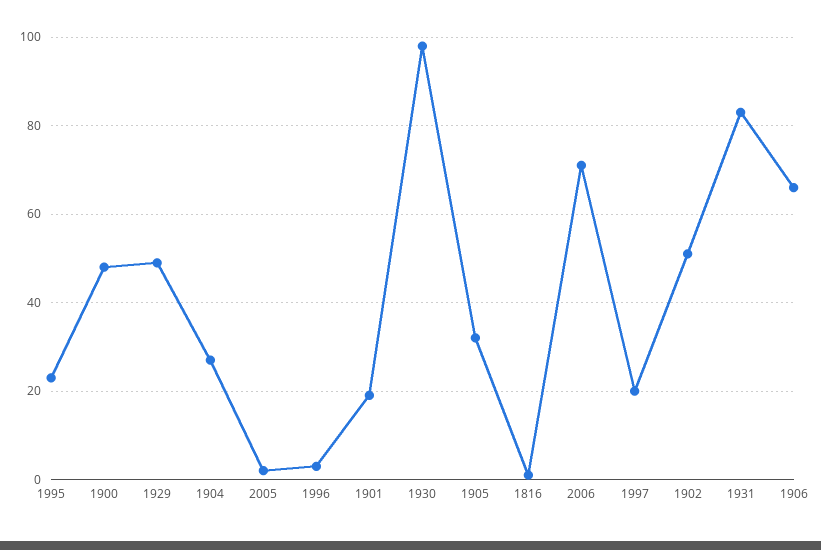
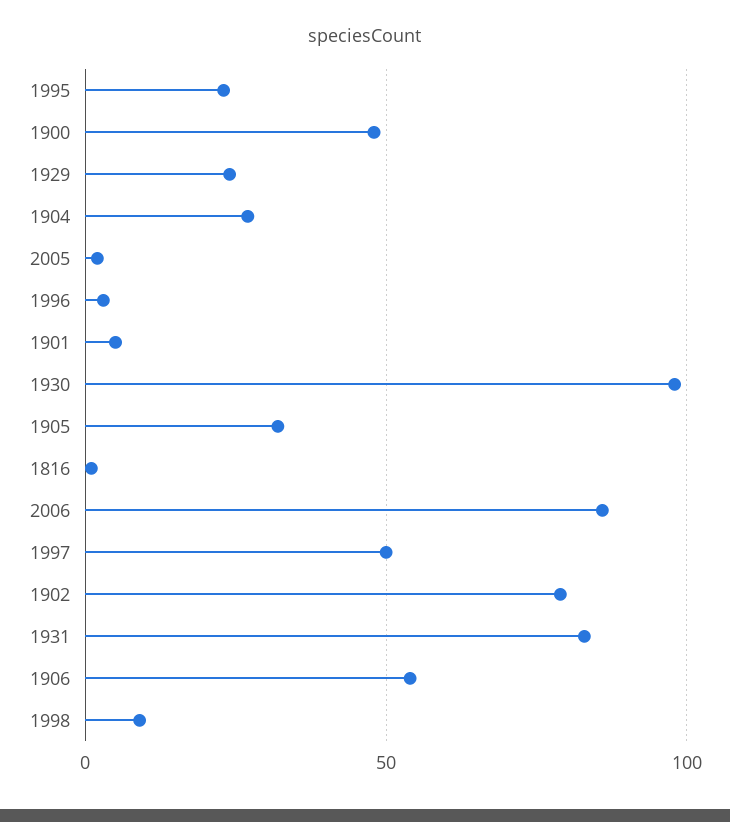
1929: 50 -> 25
1901: 20 -> 5
2006: 70 -> 85
1997: 20 -> 50
1902: 50 -> 80
1906: 65 -> 55
1998: none -> 10

